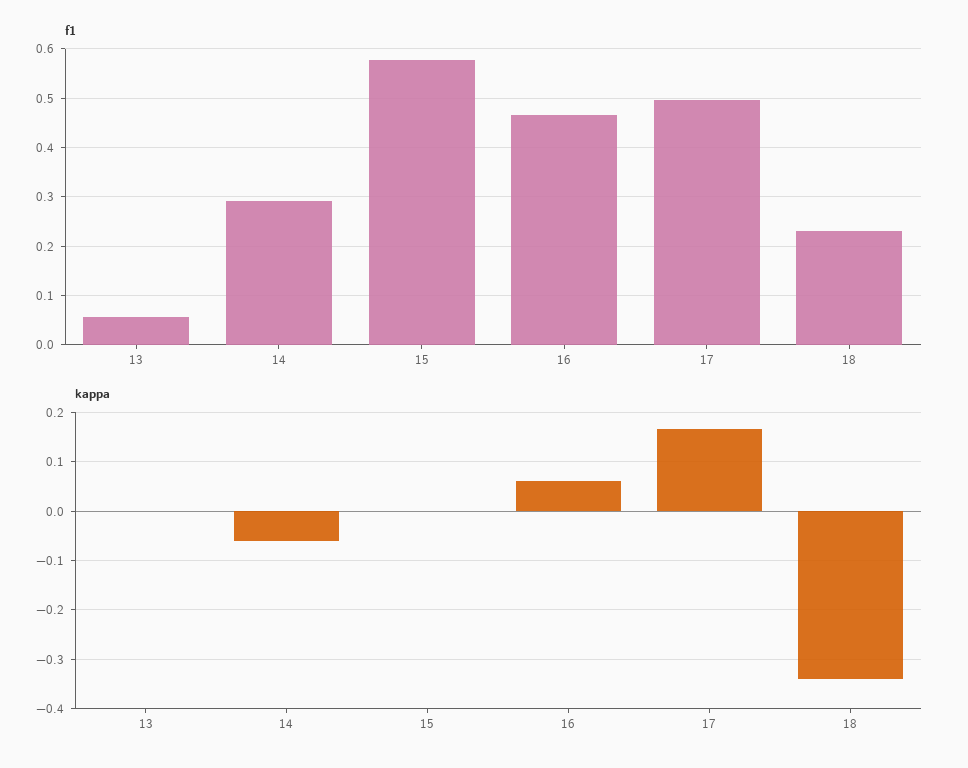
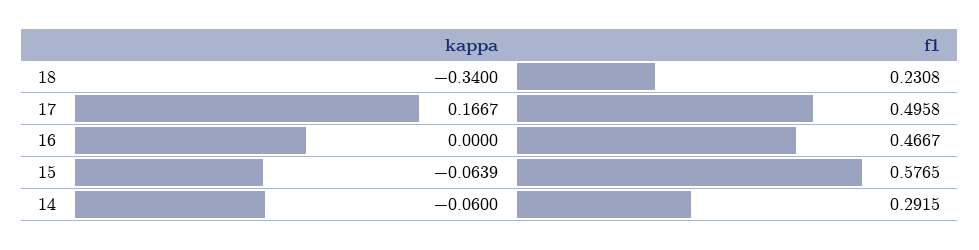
f1, 13: 0.06 -> none
kappa, 13: 0 -> none
kappa, 15: 0 -> -0.0639
kappa, 16: 0.06 -> 0

